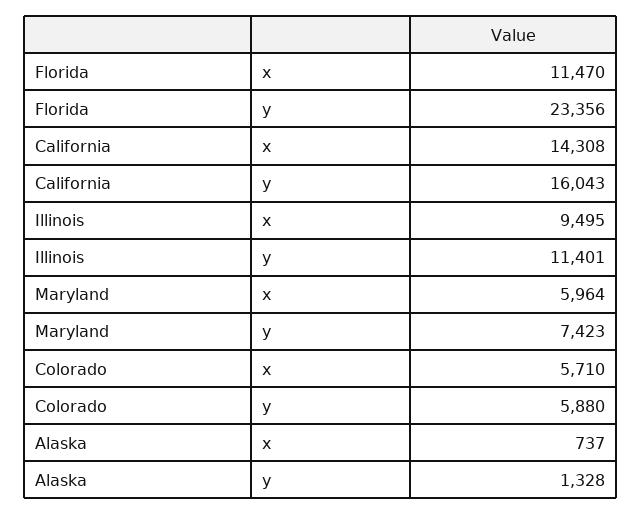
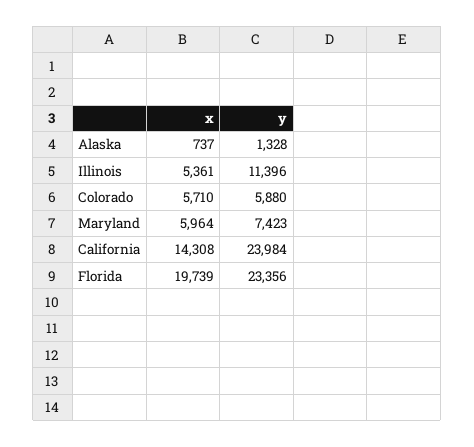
Florida, x: 11470 -> 19739
California, y: 16043 -> 23984
Illinois, x: 9495 -> 5361
Illinois, y: 11401 -> 11396

